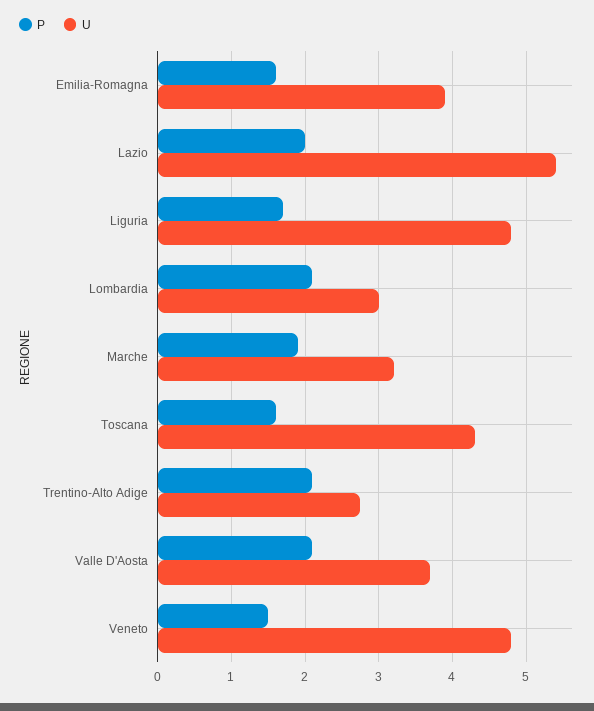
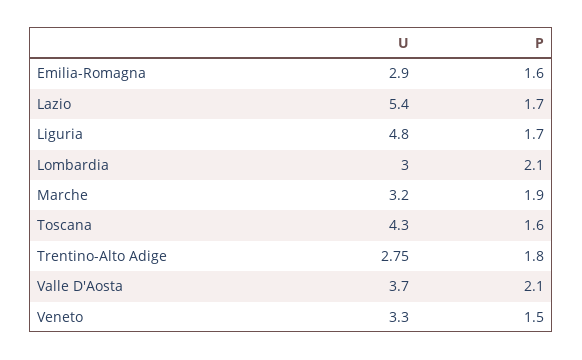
U, Emilia-Romagna: 3.9 -> 2.9
P, Lazio: 2 -> 1.7
P, Trentino-Alto Adige: 2.1 -> 1.8
U, Veneto: 4.8 -> 3.3

